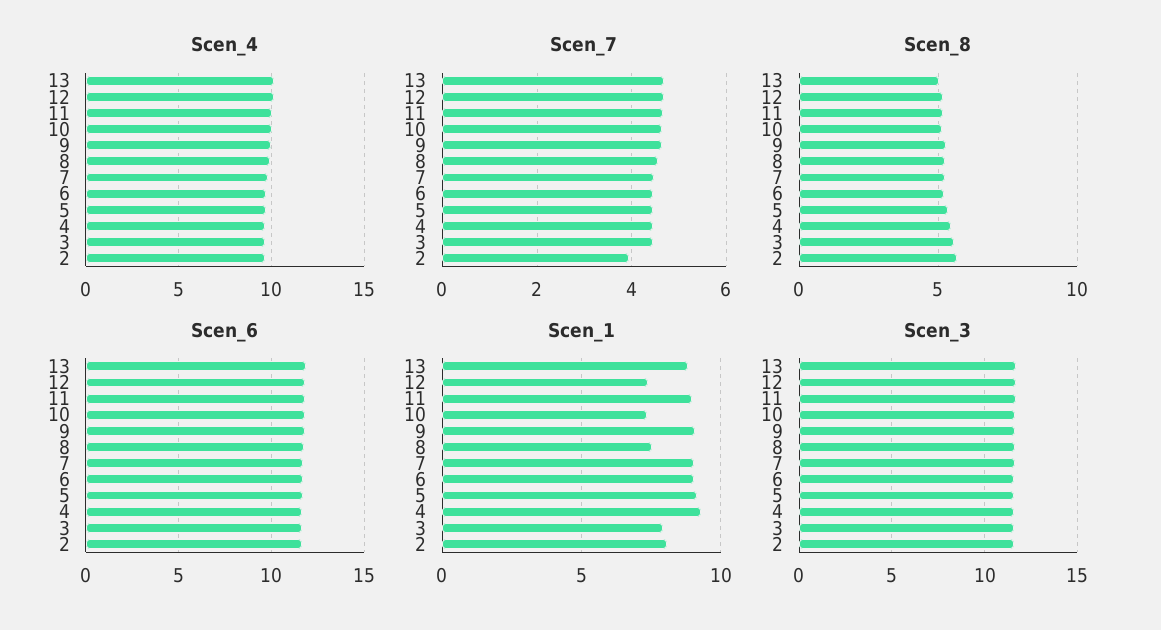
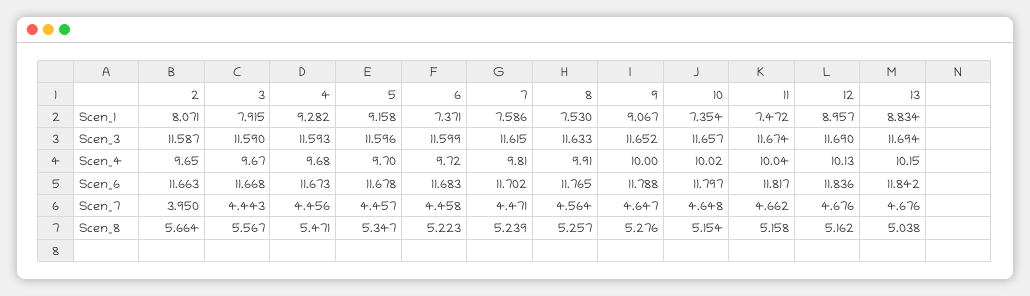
Scen_1, 12: 7.5 -> 8.957
Scen_1, 11: 9 -> 7.472
Scen_1, 7: 9 -> 7.586
Scen_1, 6: 9 -> 7.371

